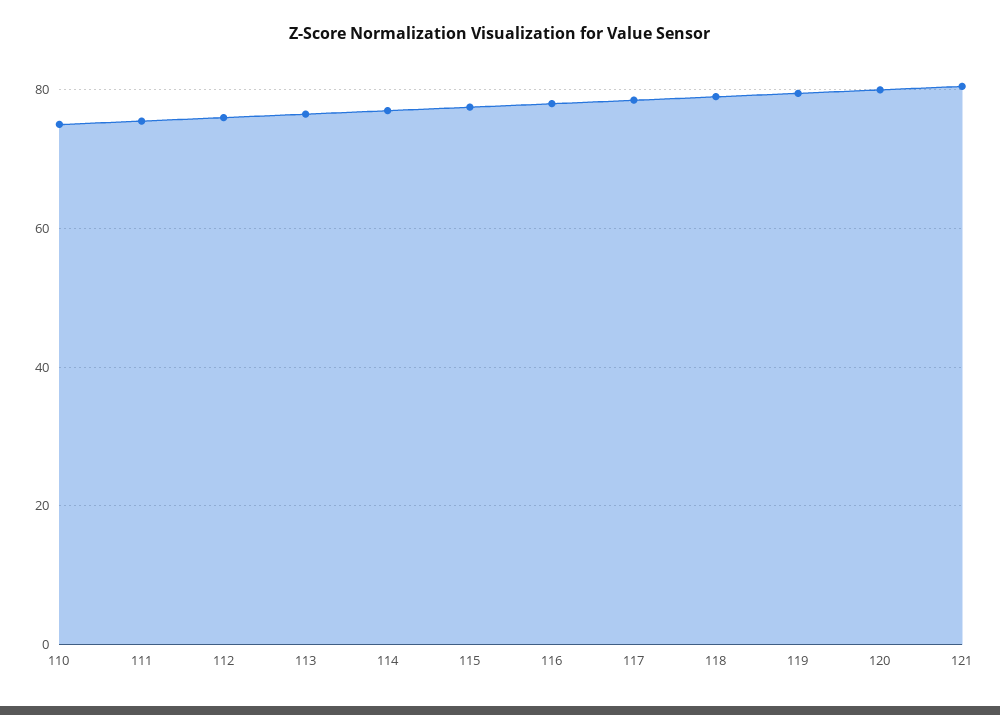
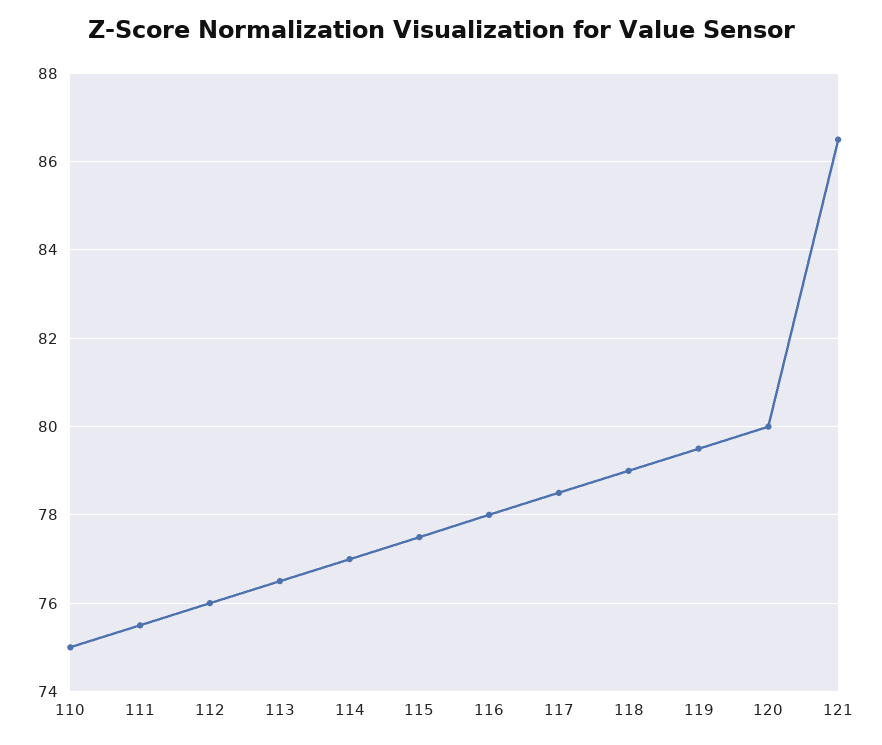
121: 80 -> 86.5

